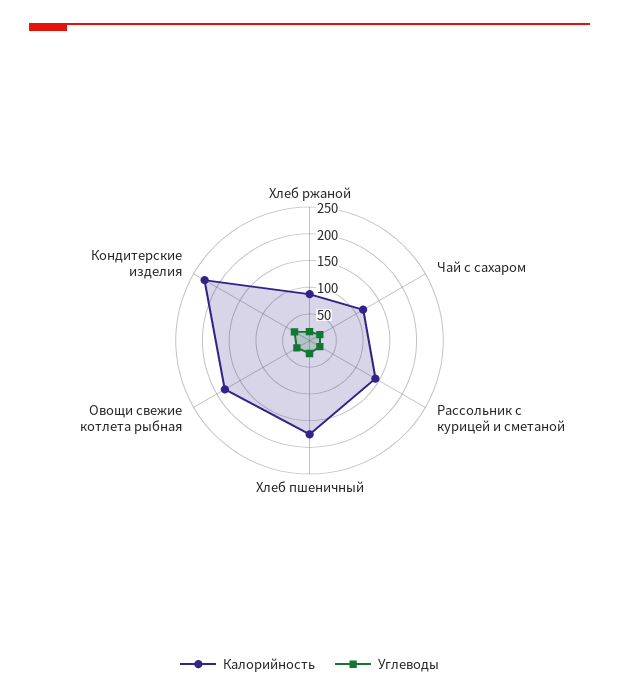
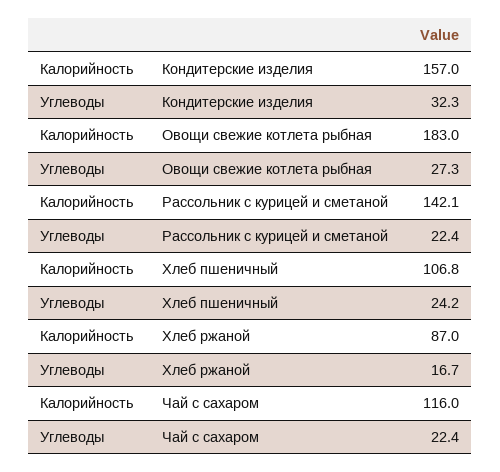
Калорийность, Хлеб пшеничный: 175 -> 106.8
Калорийность, Кондитерские изделия: 225 -> 157

